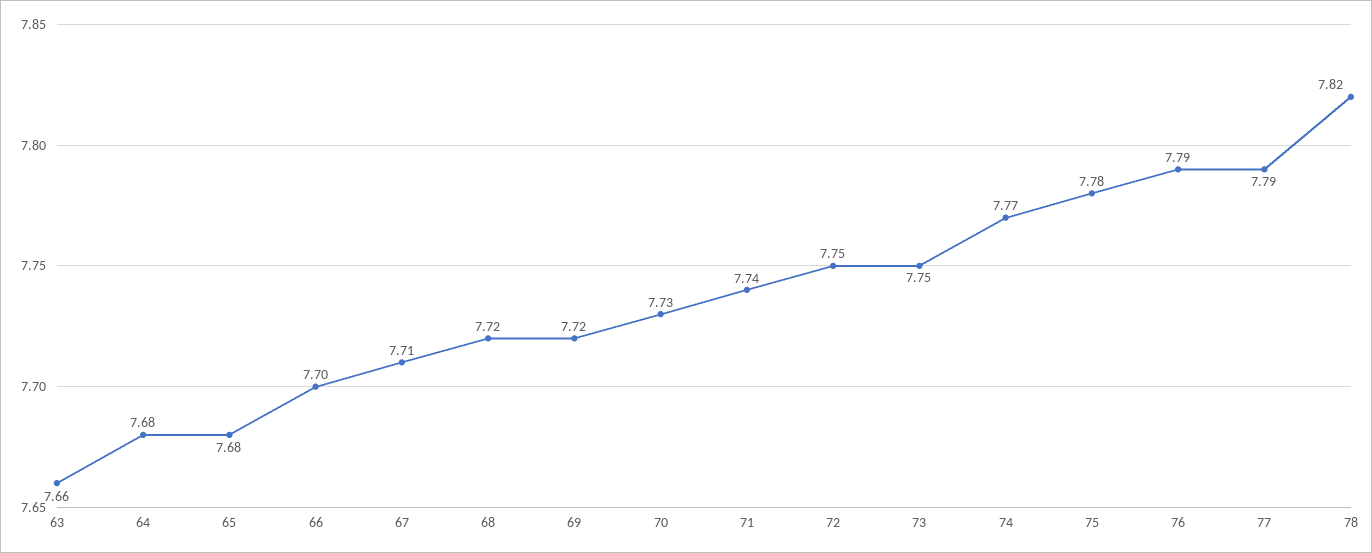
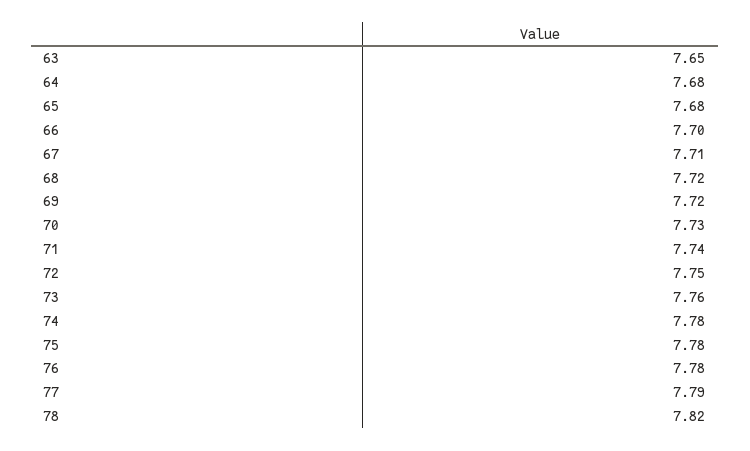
63: 7.66 -> 7.65
73: 7.75 -> 7.76
74: 7.77 -> 7.78
76: 7.79 -> 7.78

